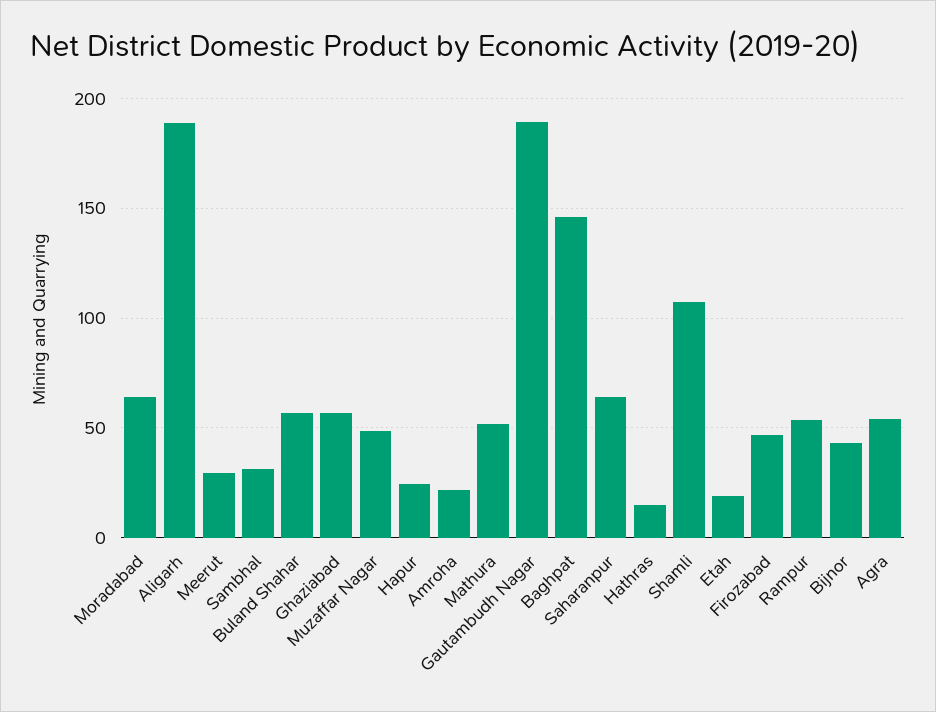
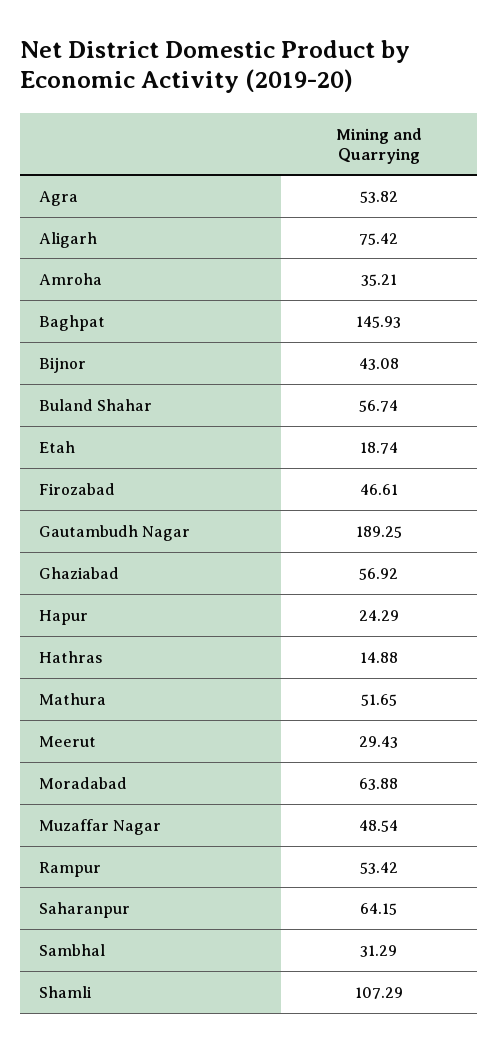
Aligarh: 190 -> 75.42
Amroha: 20 -> 35.21

